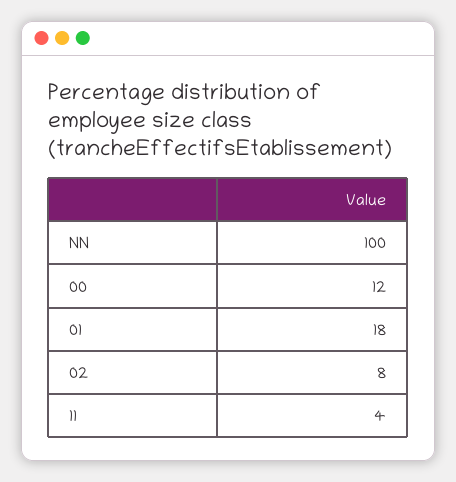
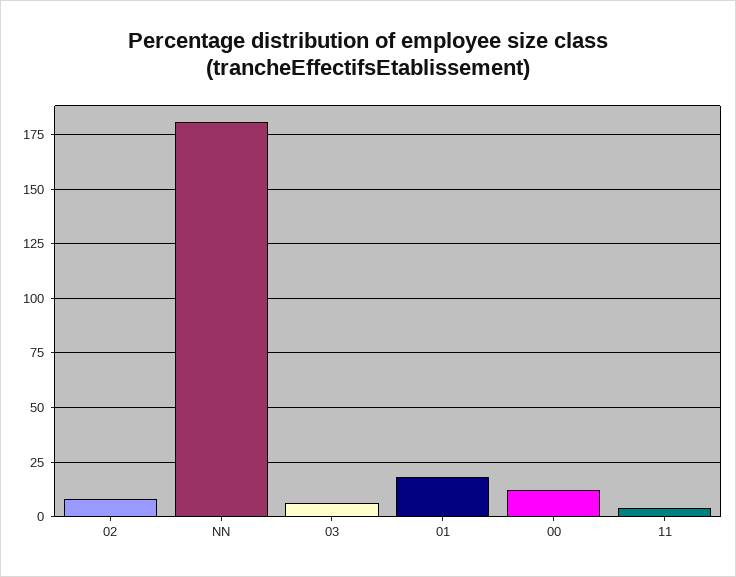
NN: 100 -> 180
03: none -> 5

